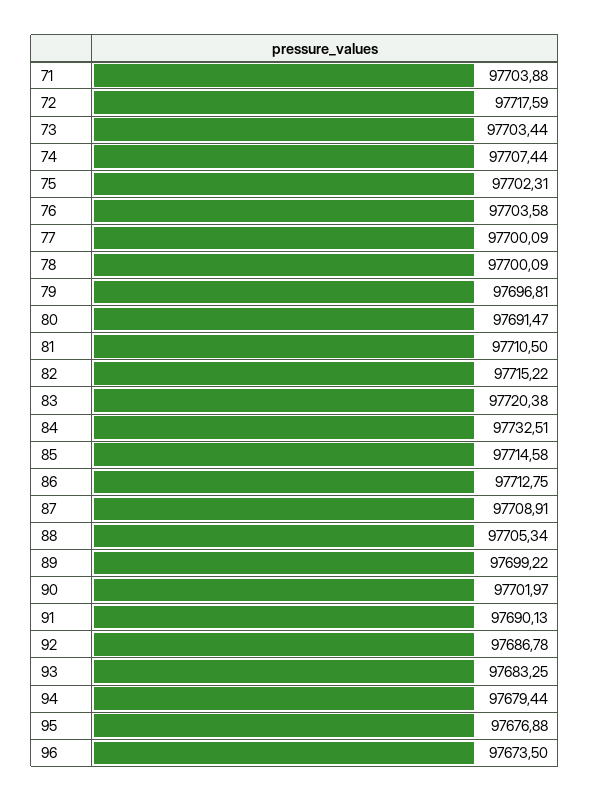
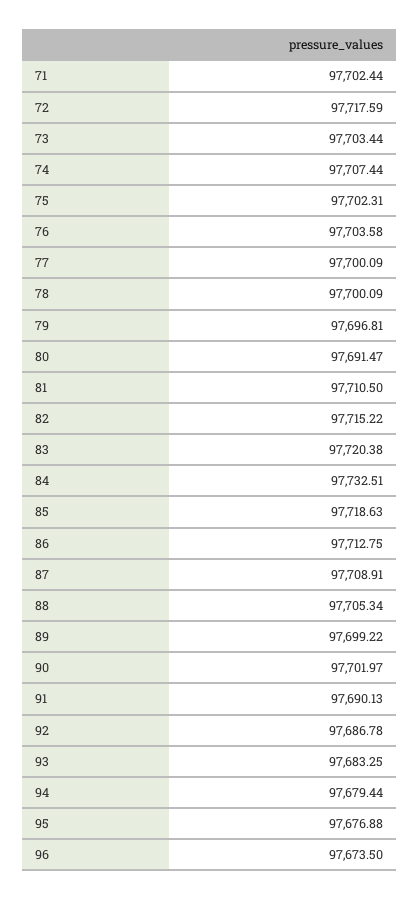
71: 97703.88 -> 97702.44
85: 97714.58 -> 97718.63

